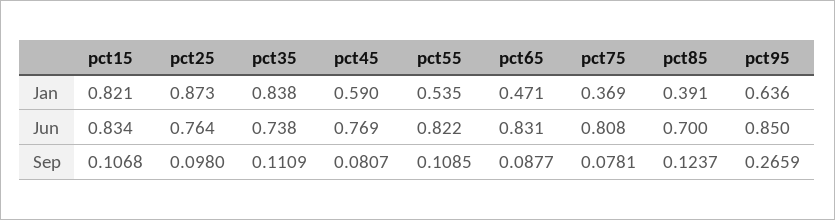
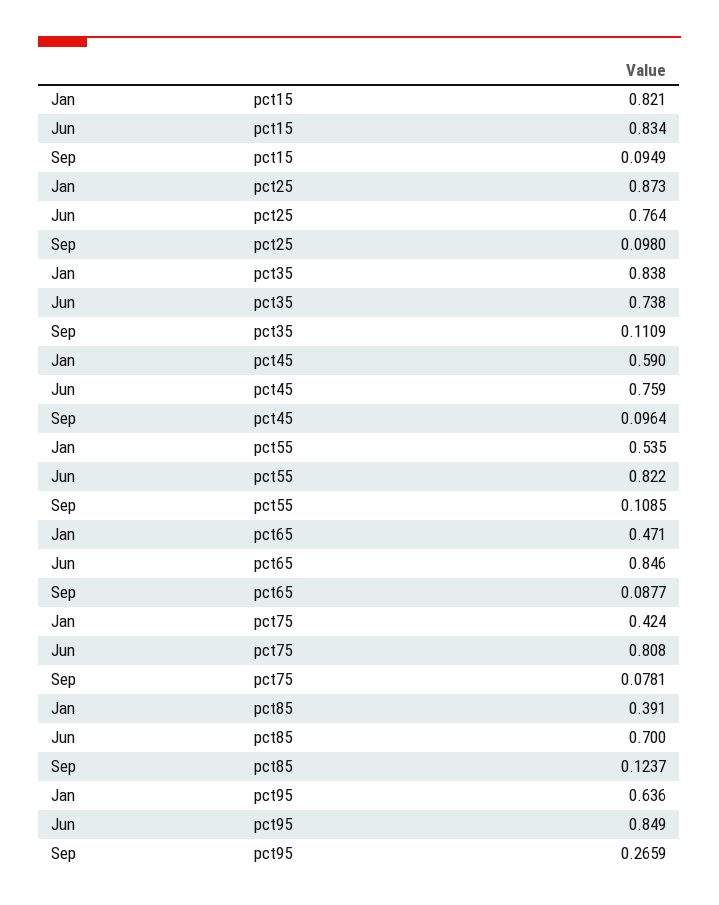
pct75, Jan: 0.369 -> 0.424
pct45, Jun: 0.769 -> 0.759
pct65, Jun: 0.831 -> 0.846
pct95, Jun: 0.85 -> 0.849
pct15, Sep: 0.1068 -> 0.0949
pct45, Sep: 0.0807 -> 0.0964

